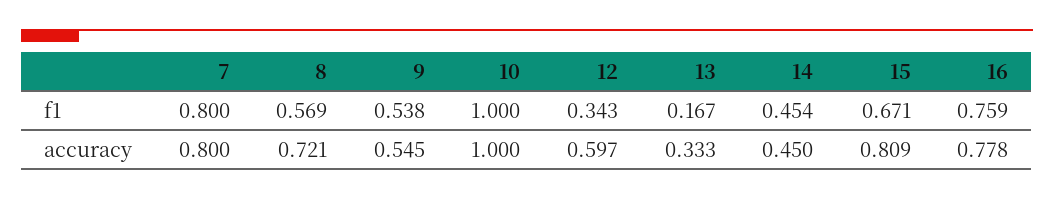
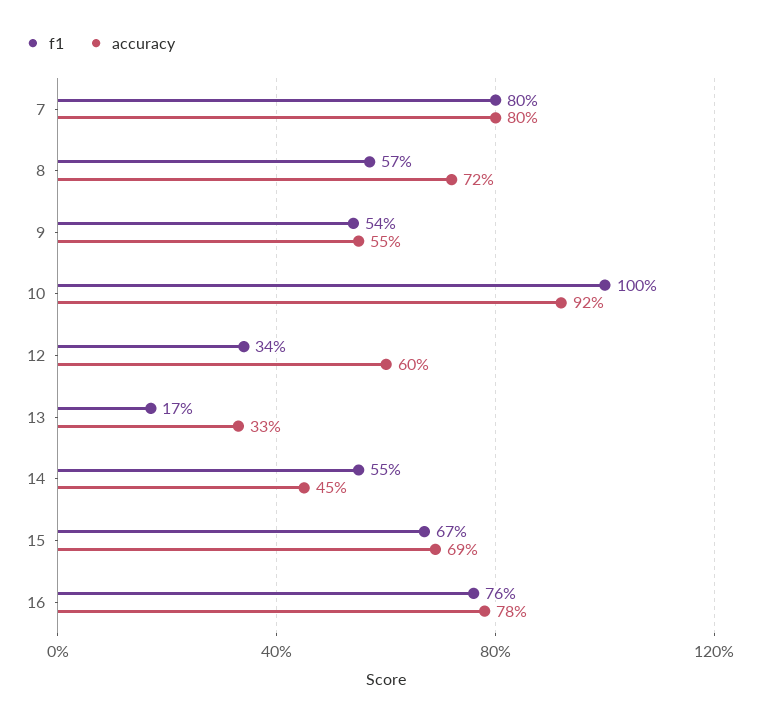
f1, 14: 0.454 -> 0.55
accuracy, 10: 1 -> 0.92
accuracy, 15: 0.809 -> 0.69

